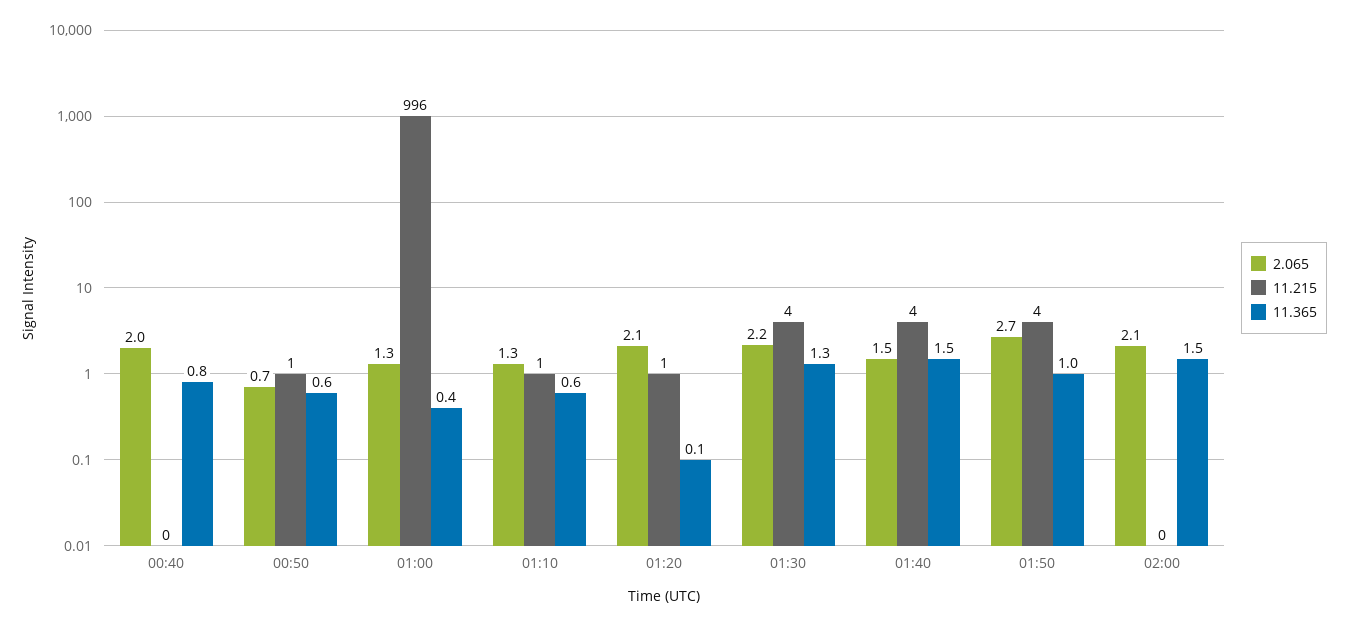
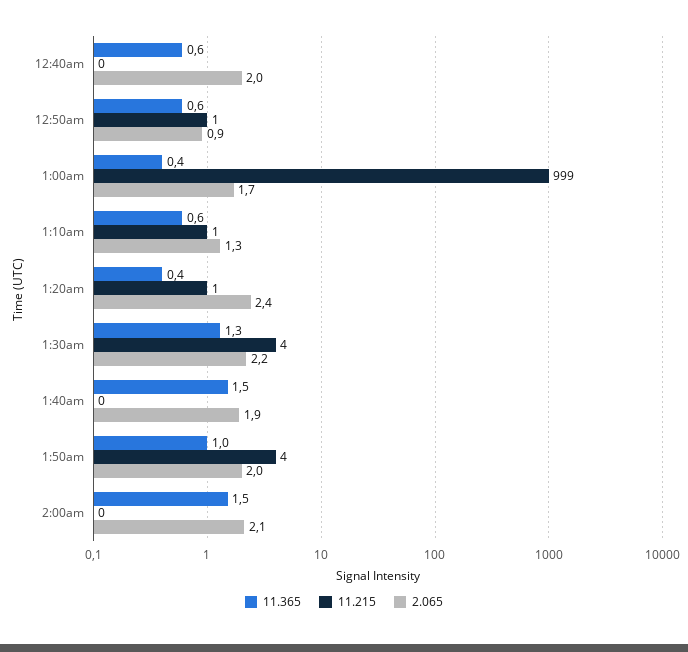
11.365, 00:40: 0.8 -> 0.6
2.065, 00:50: 0.7 -> 0.9
2.065, 01:00: 1.3 -> 1.7
11.215, 01:00: 996 -> 999
2.065, 01:20: 2.1 -> 2.4
11.365, 01:20: 0.1 -> 0.4
2.065, 01:40: 1.5 -> 1.9
11.215, 01:40: 4 -> 0
2.065, 01:50: 2.7 -> 2

